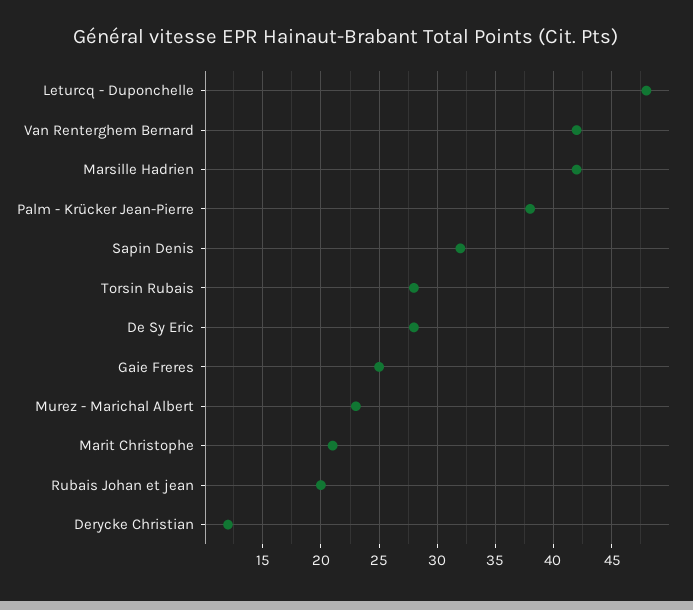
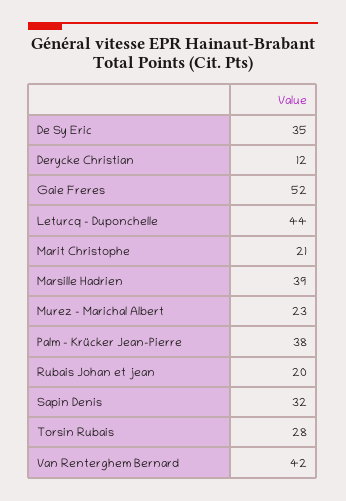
Leturcq - Duponchelle: 48 -> 44
Marsille Hadrien: 42 -> 39
De Sy Eric: 28 -> 35
Gaie Freres: 25 -> 52

